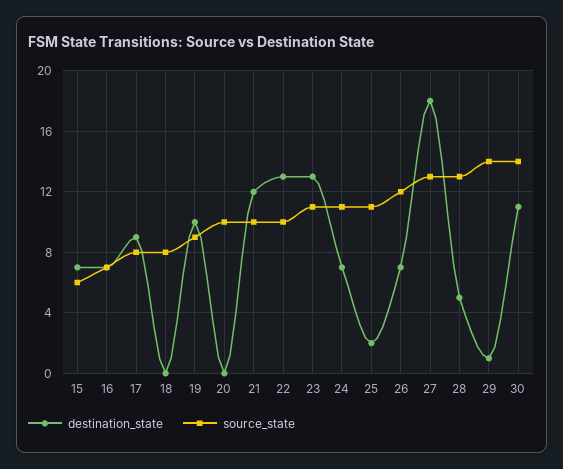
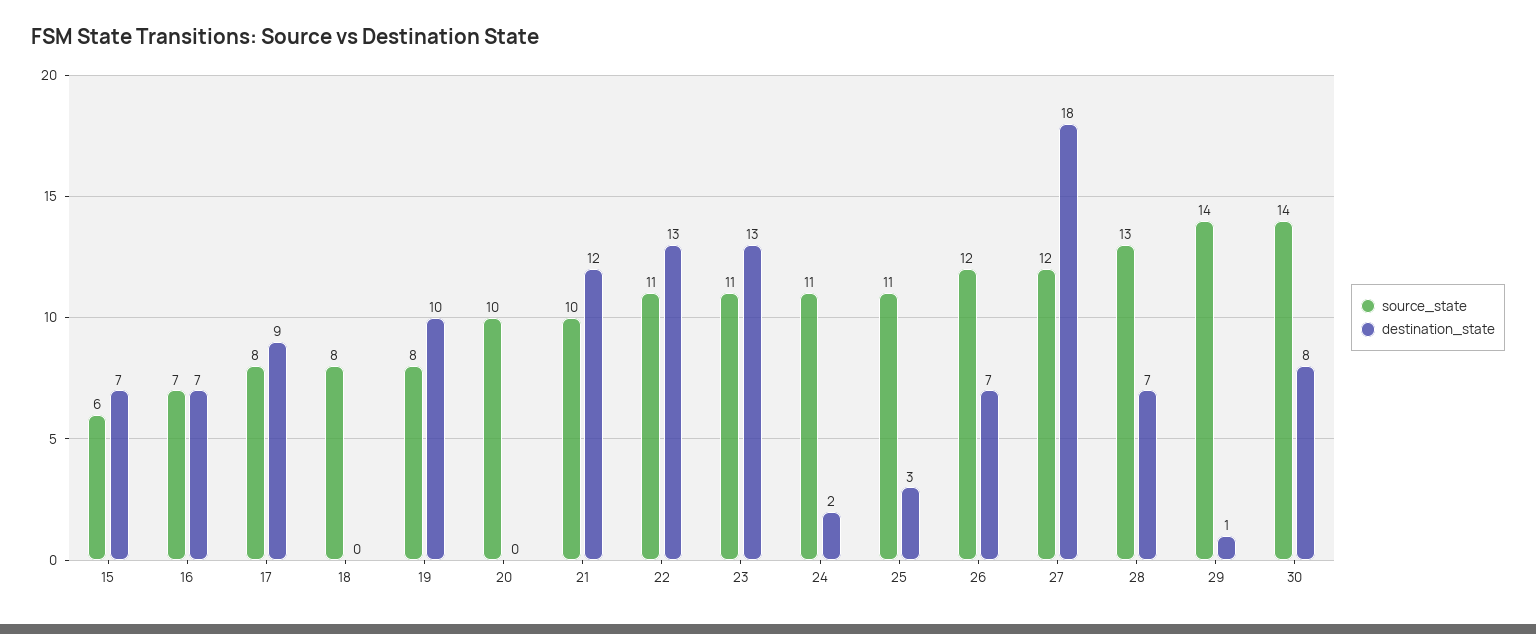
source_state, 19: 9 -> 8
source_state, 22: 10 -> 11
destination_state, 24: 7 -> 2
destination_state, 25: 2 -> 3
source_state, 27: 13 -> 12
destination_state, 28: 5 -> 7
destination_state, 30: 11 -> 8

